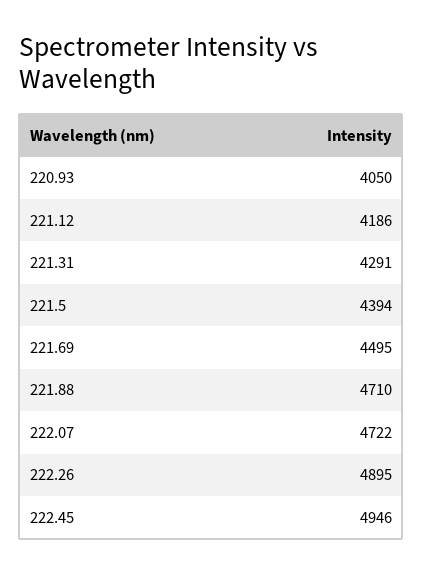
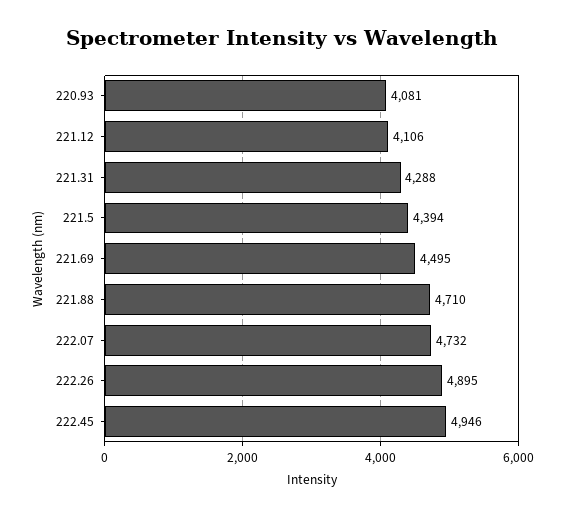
220.93: 4050 -> 4081
221.12: 4186 -> 4106
221.31: 4291 -> 4288
222.07: 4722 -> 4732

